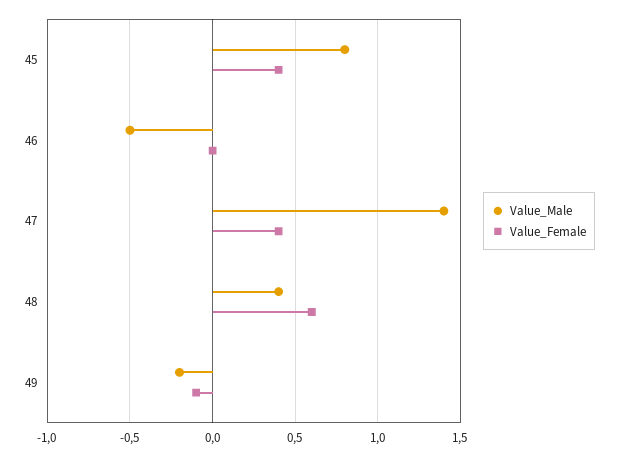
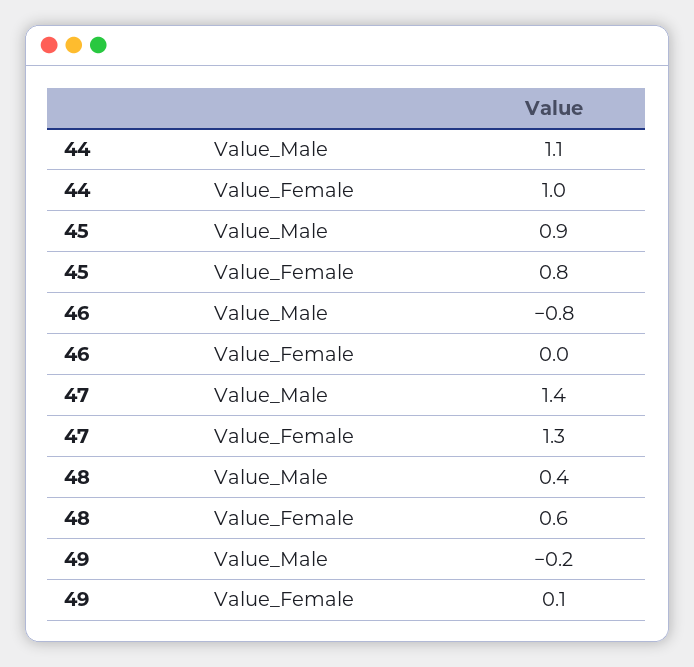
Value_Male, 45: 0.8 -> 0.9
Value_Female, 45: 0.4 -> 0.8
Value_Male, 46: -0.5 -> -0.8
Value_Female, 47: 0.4 -> 1.3
Value_Female, 49: -0.1 -> 0.1
Value_Male, 44: none -> 1.1
Value_Female, 44: none -> 1

